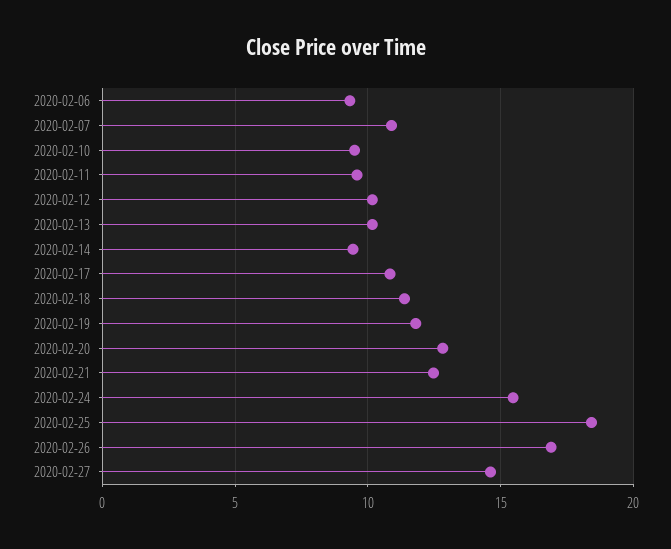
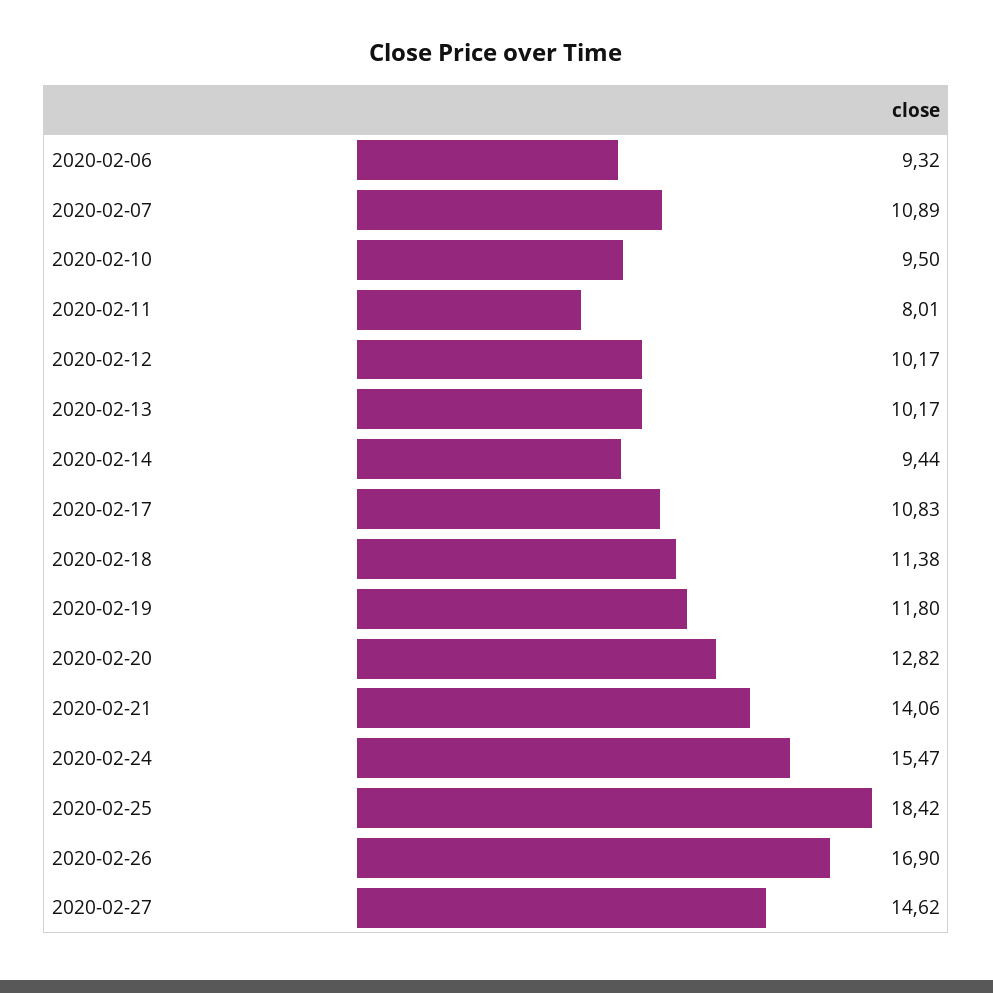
2020-02-11: 9.5 -> 8.01
2020-02-21: 12.5 -> 14.06

